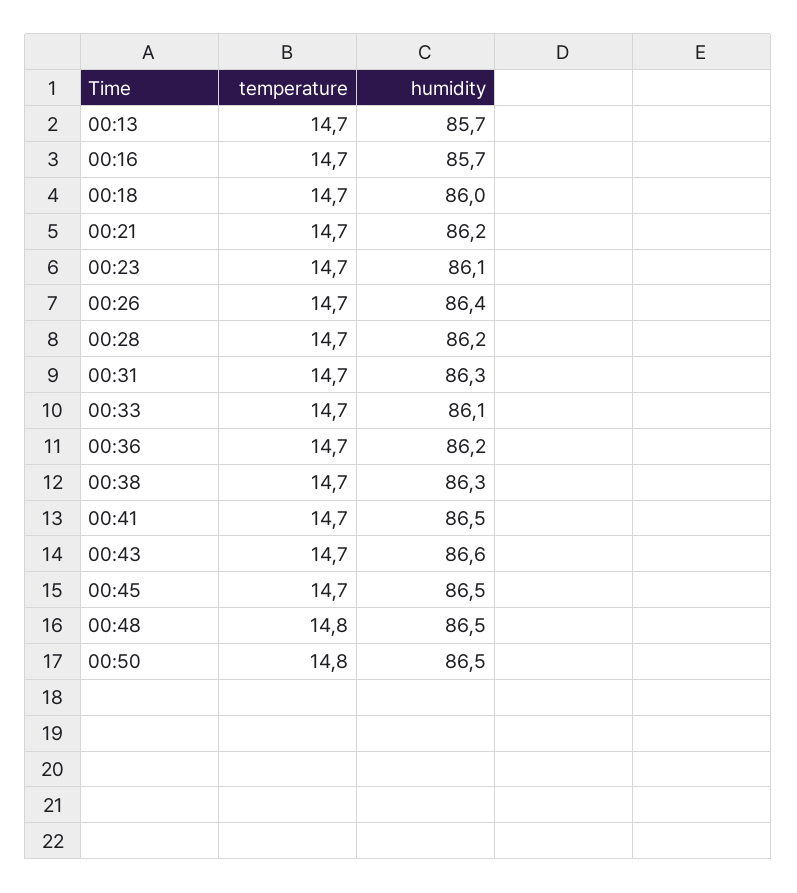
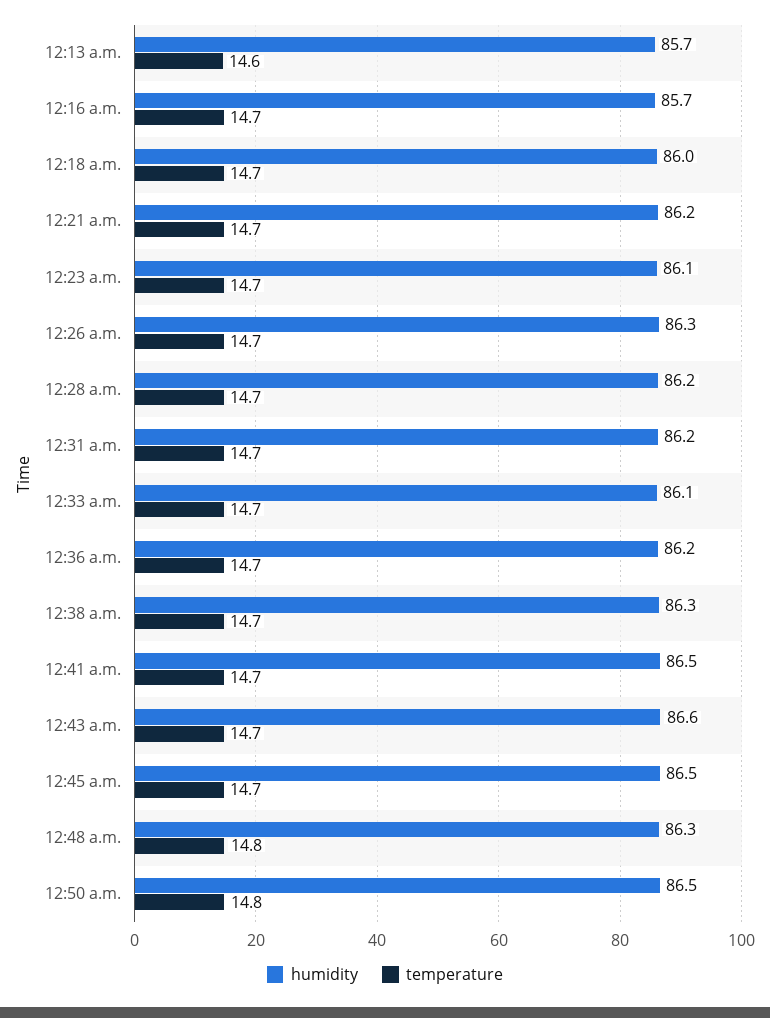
temperature, 00:13: 14.7 -> 14.6
humidity, 00:26: 86.4 -> 86.3
humidity, 00:31: 86.3 -> 86.2
humidity, 00:48: 86.5 -> 86.3

